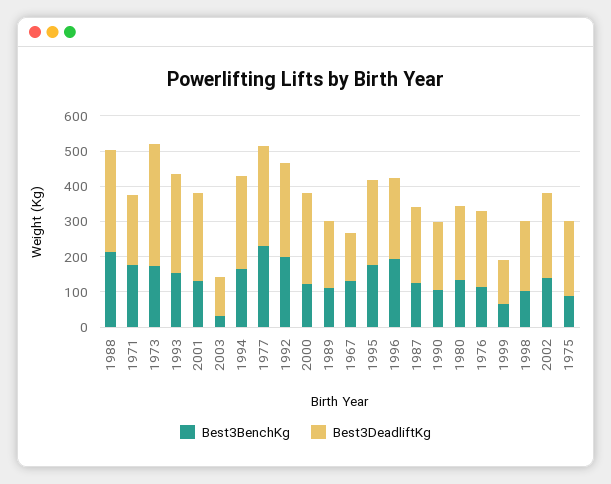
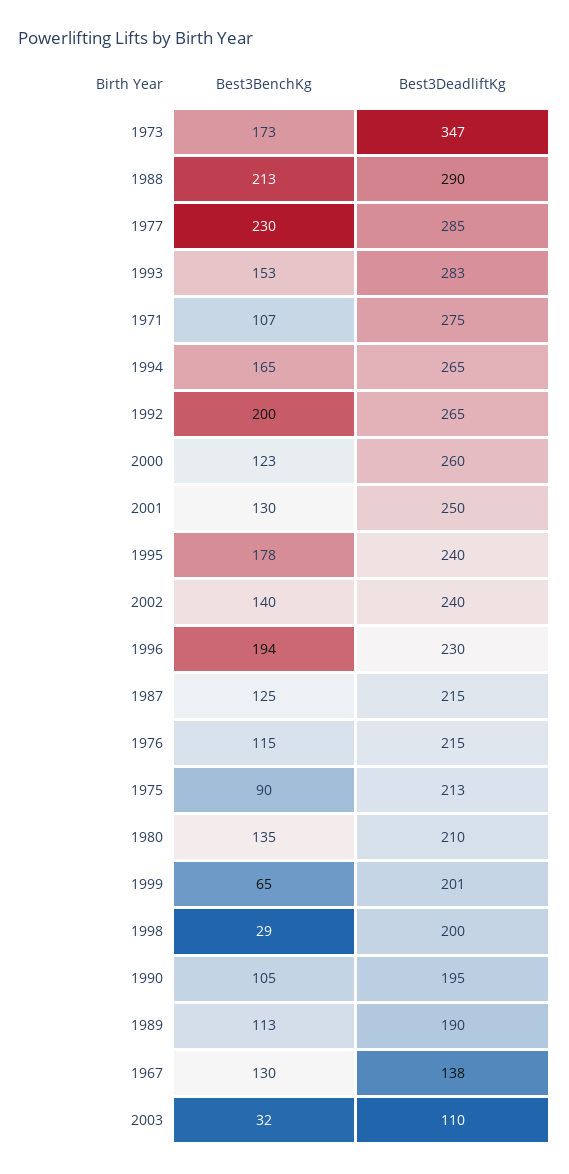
Best3BenchKg, 1971: 175 -> 107
Best3DeadliftKg, 1971: 200 -> 275
Best3DeadliftKg, 1999: 125 -> 201
Best3BenchKg, 1998: 100 -> 29

